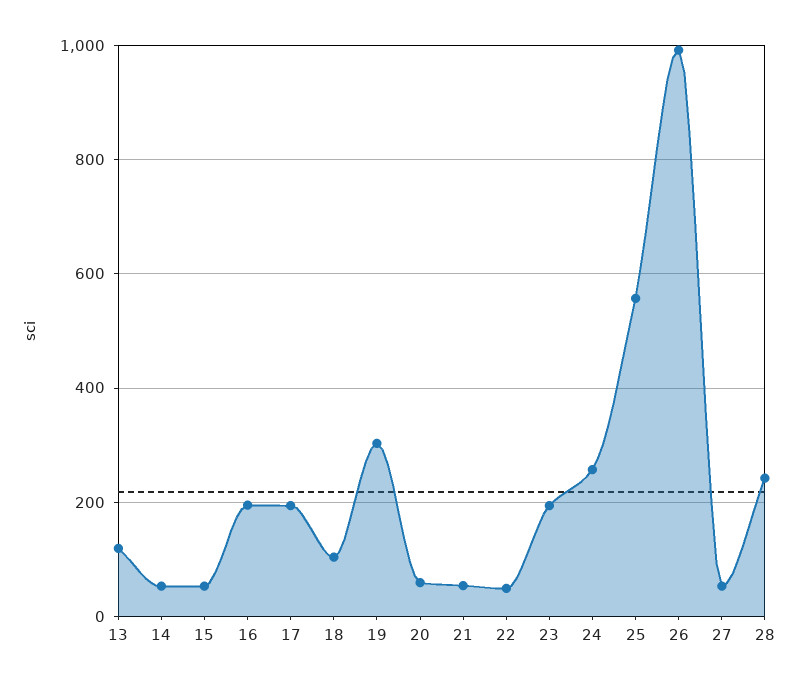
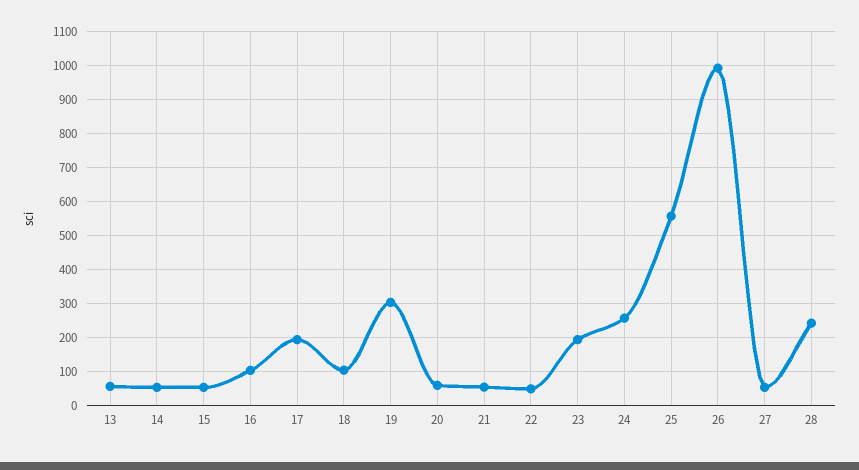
13: 120 -> 60
16: 200 -> 100

